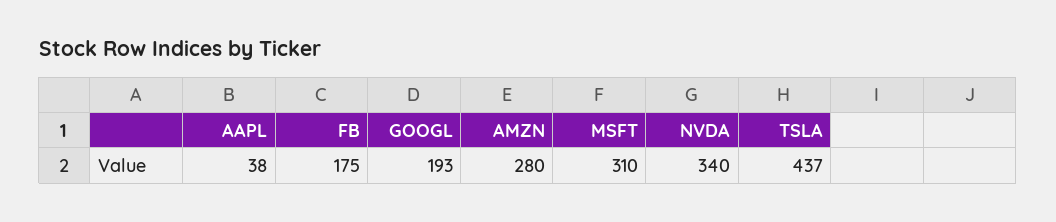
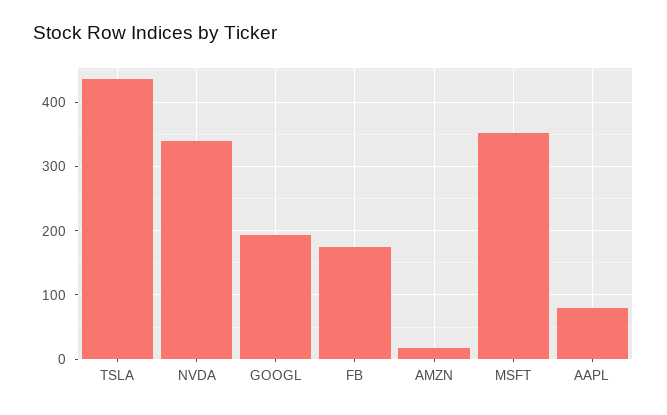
AAPL: 38 -> 80
AMZN: 280 -> 20
MSFT: 310 -> 350

